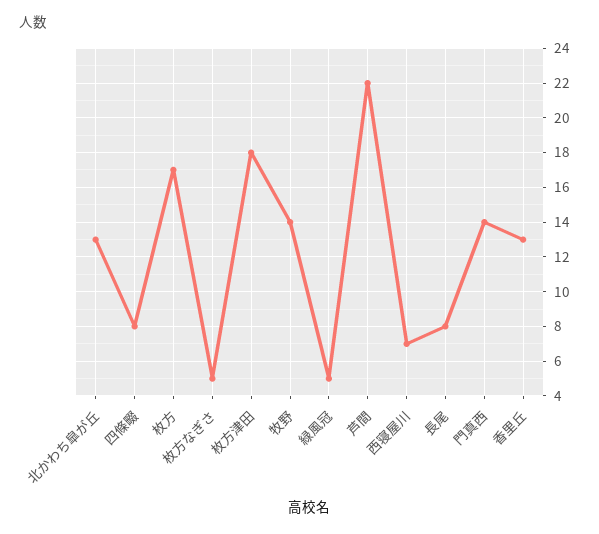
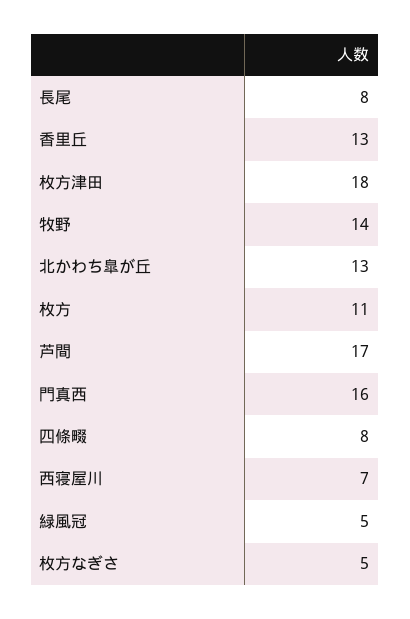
枚方: 17 -> 11
芦間: 22 -> 17
門真西: 14 -> 16

